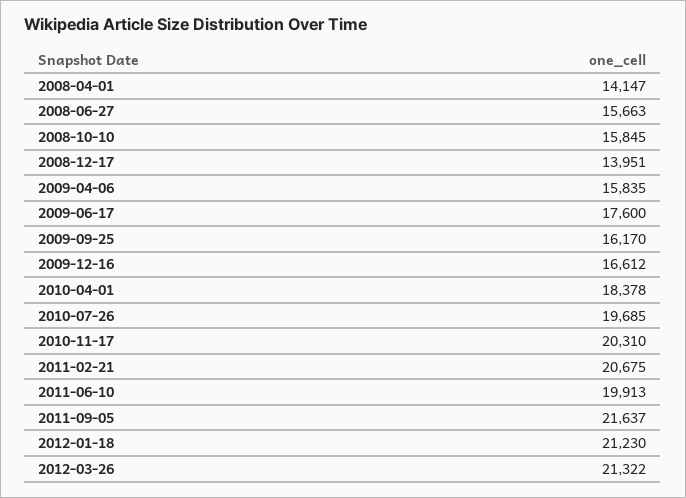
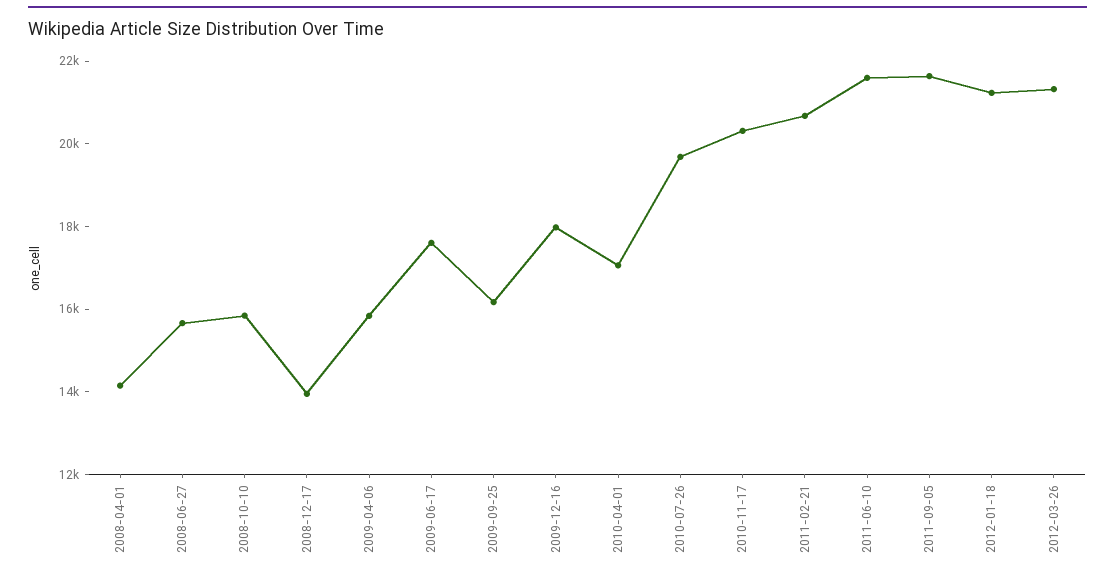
2009-12-16: 16612 -> 18000
2010-04-01: 18378 -> 17000
2011-06-10: 19913 -> 21500

